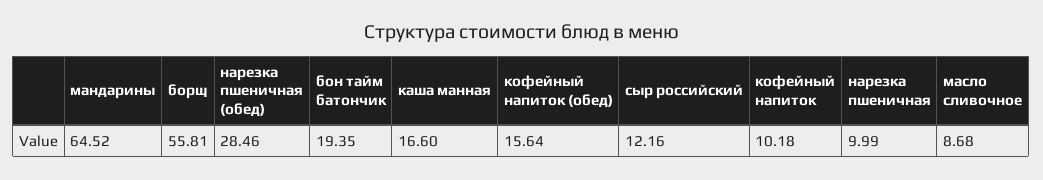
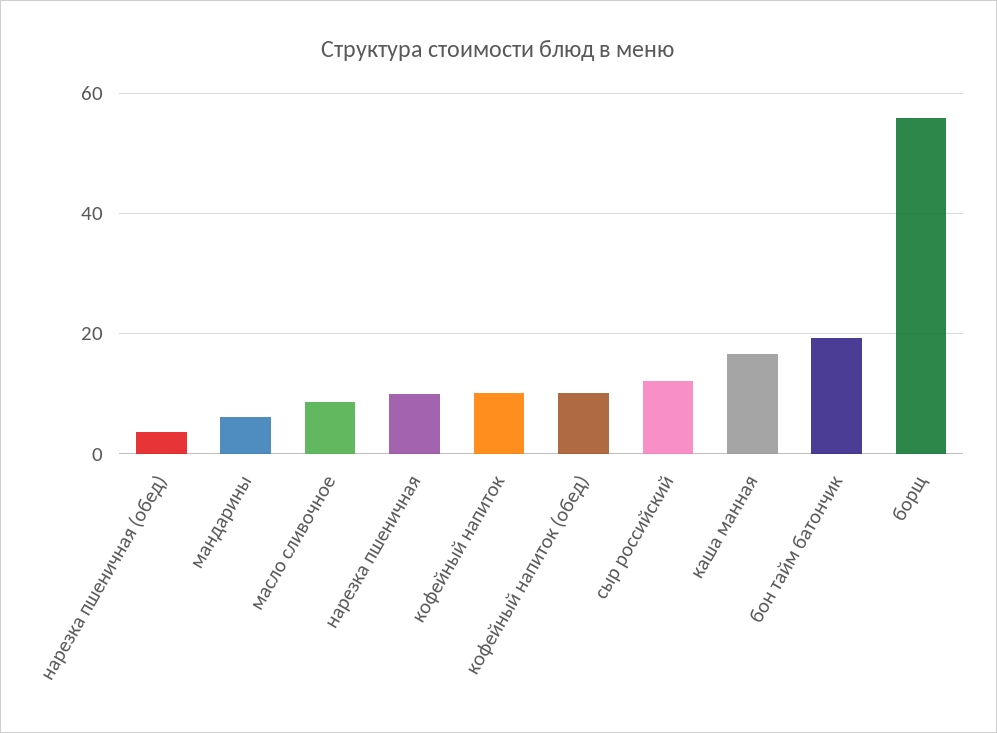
мандарины: 64.52 -> 6
нарезка пшеничная (обед): 28.46 -> 4
кофейный напиток (обед): 15.64 -> 10

